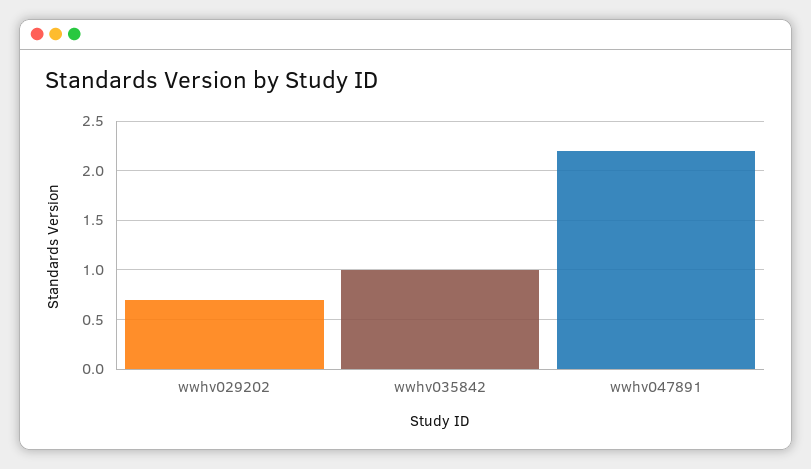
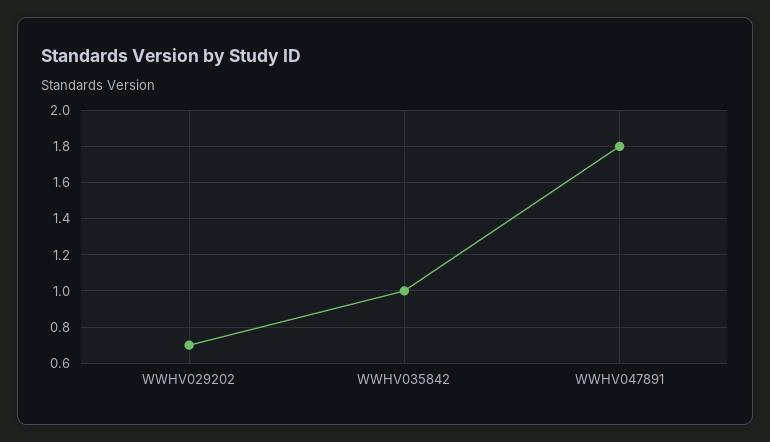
wwhv047891: 2.2 -> 1.8

